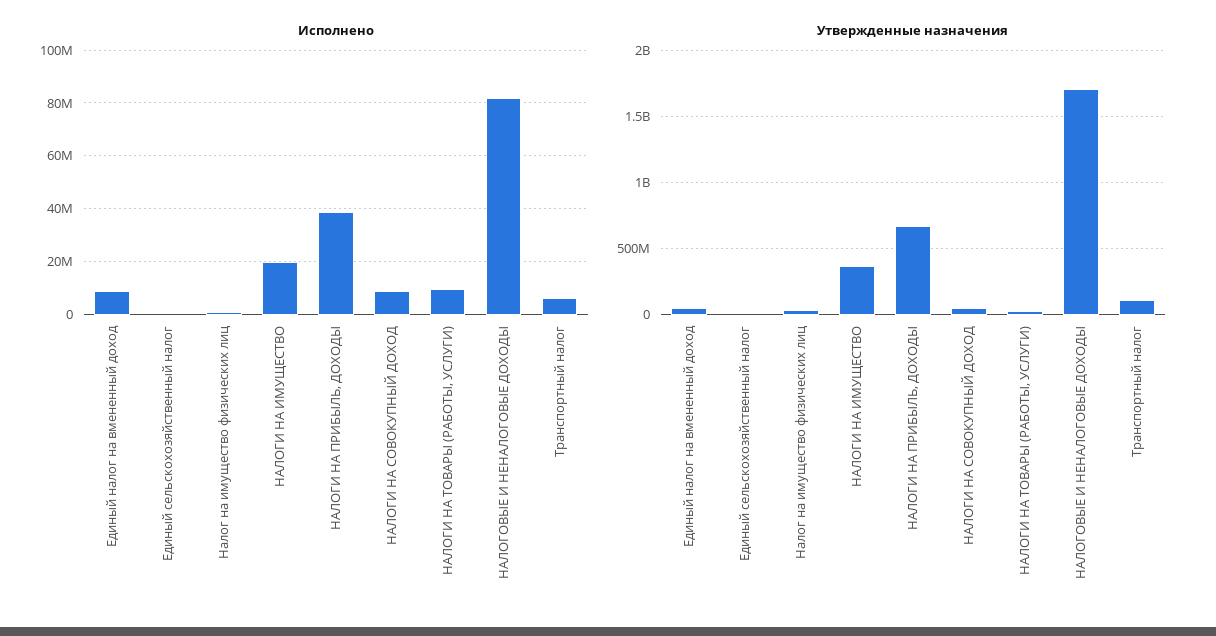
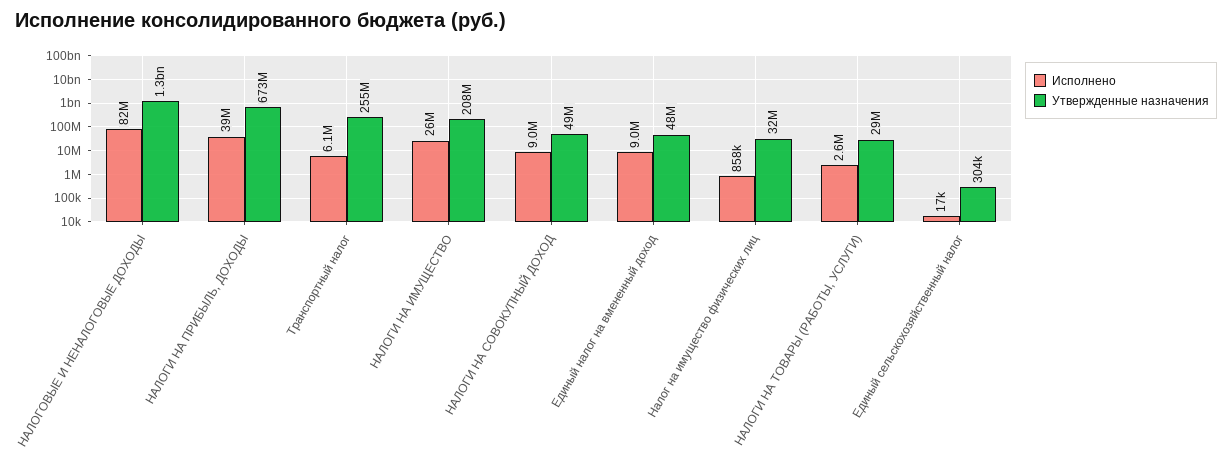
Исполнено, НАЛОГИ НА ИМУЩЕСТВО: 20000000 -> 26000000
Исполнено, НАЛОГИ НА ТОВАРЫ (РАБОТЫ, УСЛУГИ): 10000000 -> 2600000
Утвержденные назначения, НАЛОГИ НА ИМУЩЕСТВО: 350000000 -> 208000000
Утвержденные назначения, НАЛОГОВЫЕ И НЕНАЛОГОВЫЕ ДОХОДЫ: 1700000000 -> 1300000000
Утвержденные назначения, Транспортный налог: 100000000 -> 255000000

